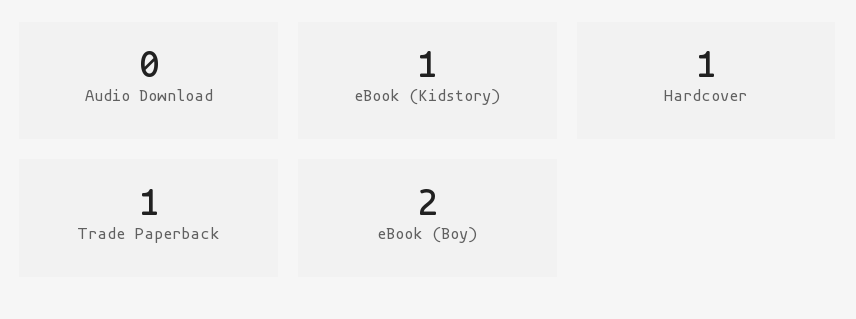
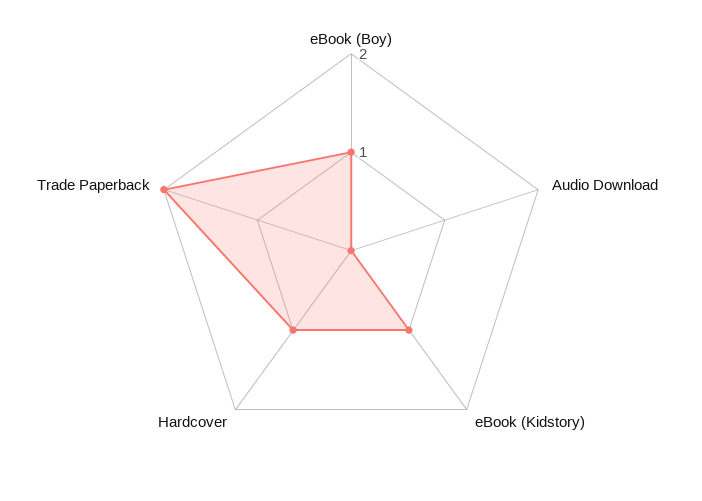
Trade Paperback: 1 -> 2
eBook (Boy): 2 -> 1

